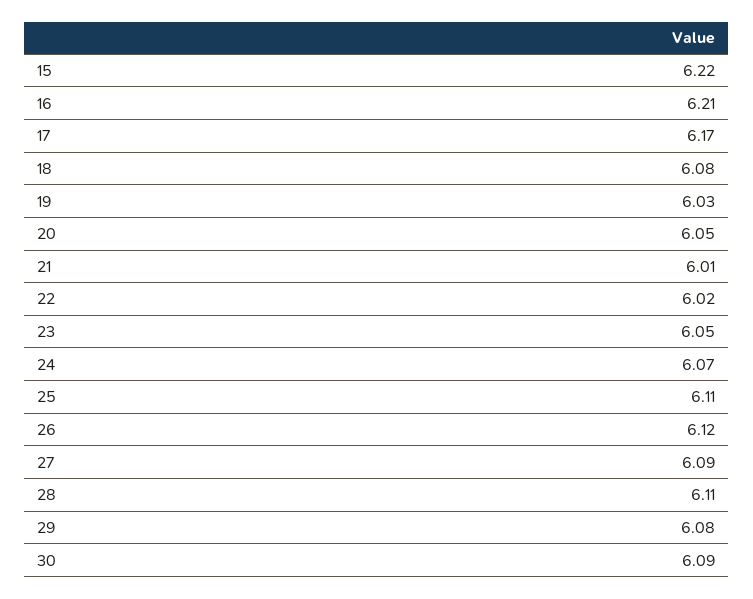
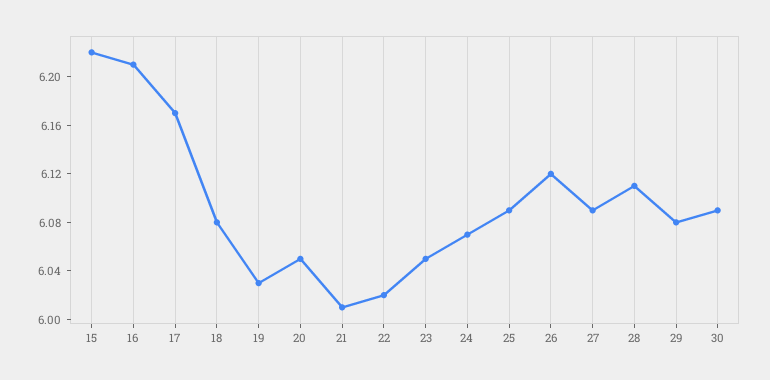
25: 6.11 -> 6.09

